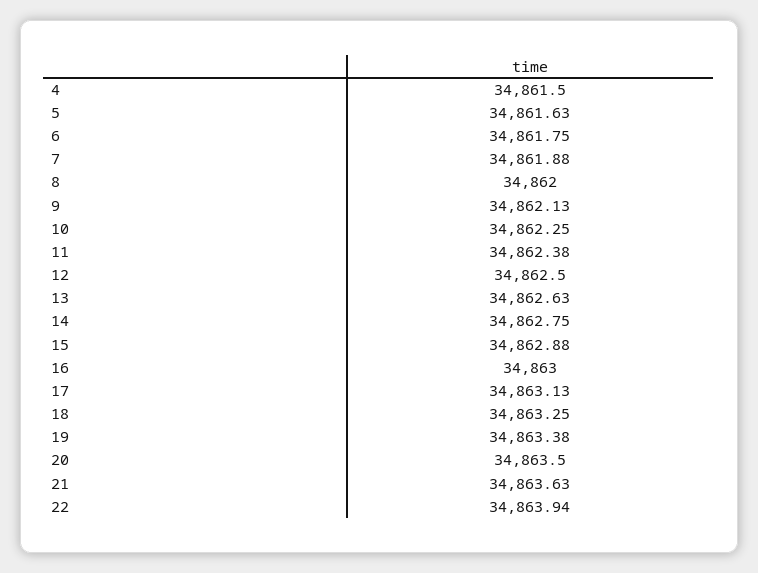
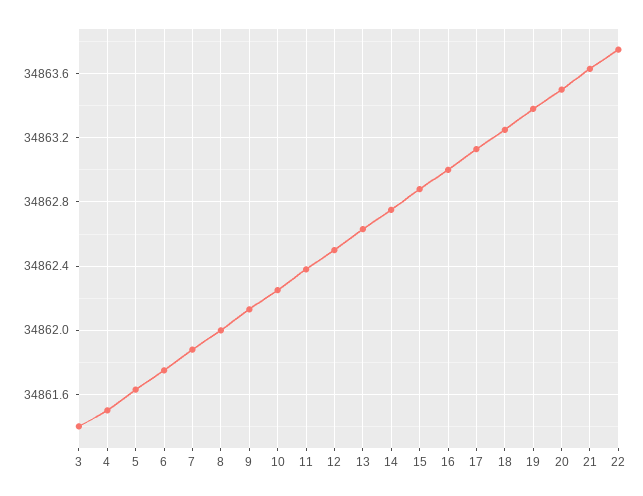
22: 34863.94 -> 34863.75
3: none -> 34861.4

